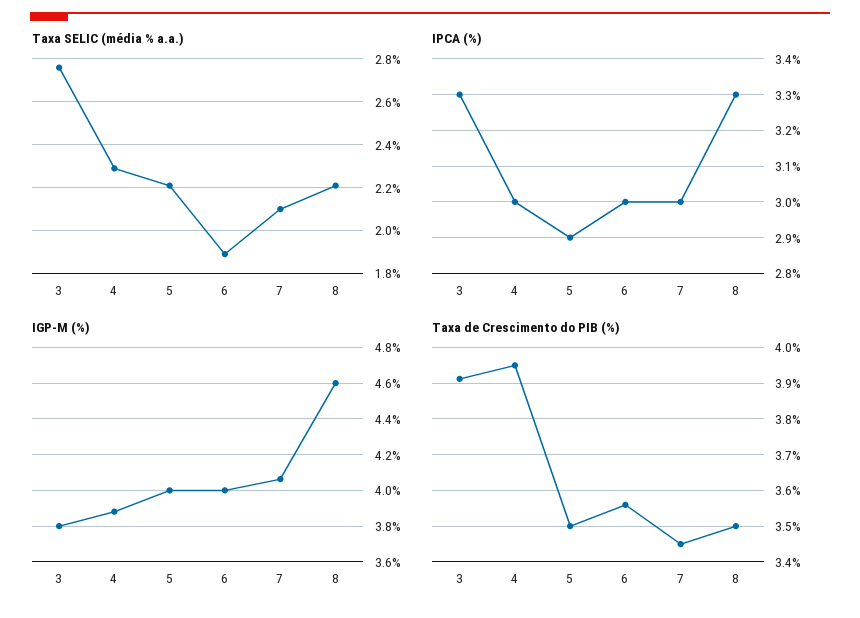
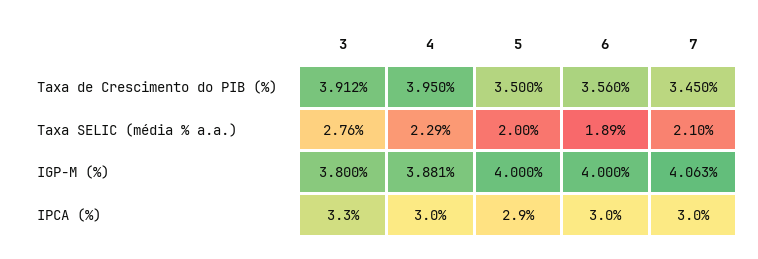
Taxa SELIC (média % a.a.), 5: 2.2 -> 2
Taxa SELIC (média % a.a.), 8: 2.2 -> none
IPCA (%), 8: 3.3 -> none
IGP-M (%), 8: 4.6 -> none
Taxa de Crescimento do PIB (%), 8: 3.5 -> none

